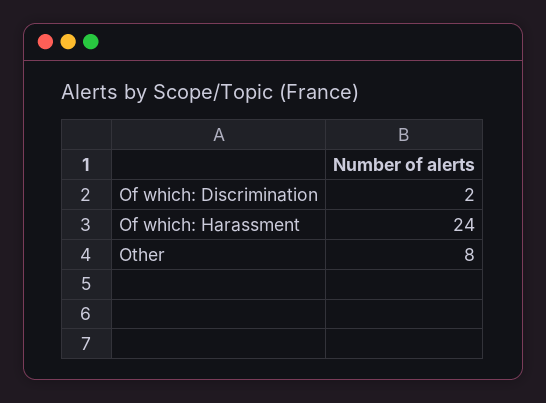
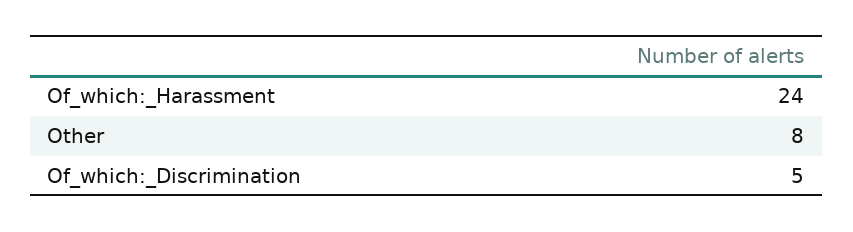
Of which: Discrimination: 2 -> 5

